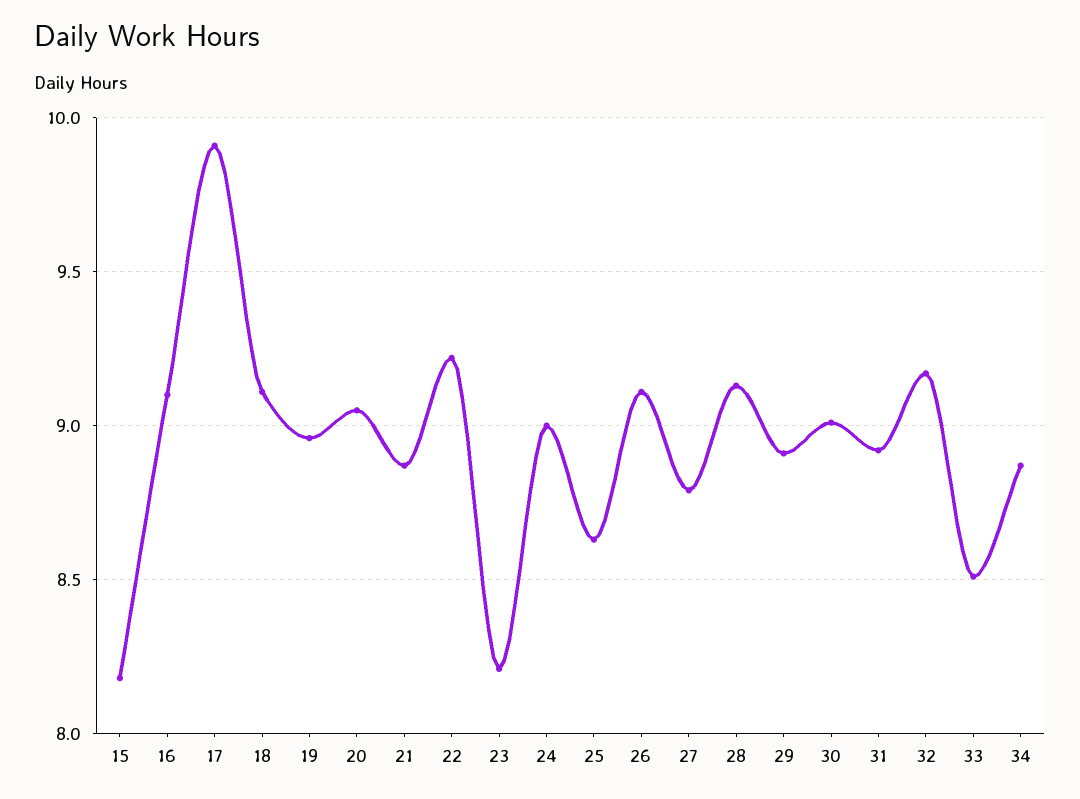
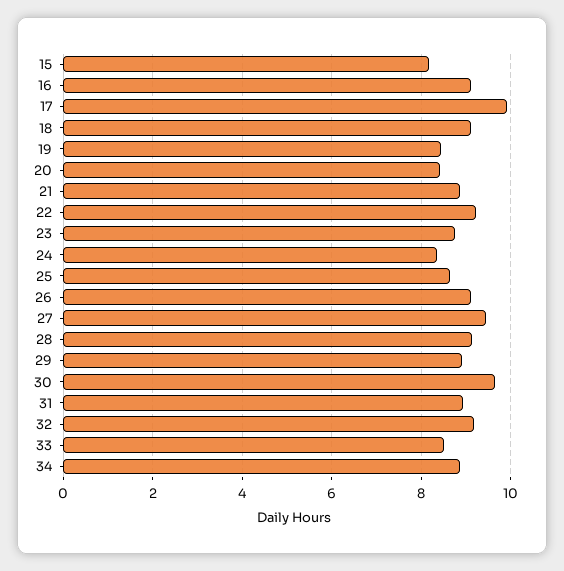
19: 8.95 -> 8.4
20: 9.05 -> 8.4
23: 8.2 -> 8.8
24: 9 -> 8.4
27: 8.8 -> 9.4
30: 9 -> 9.6

